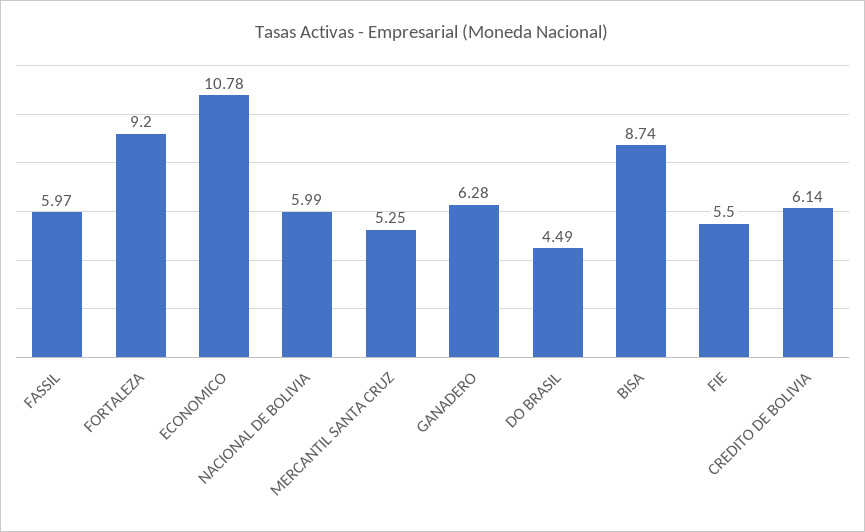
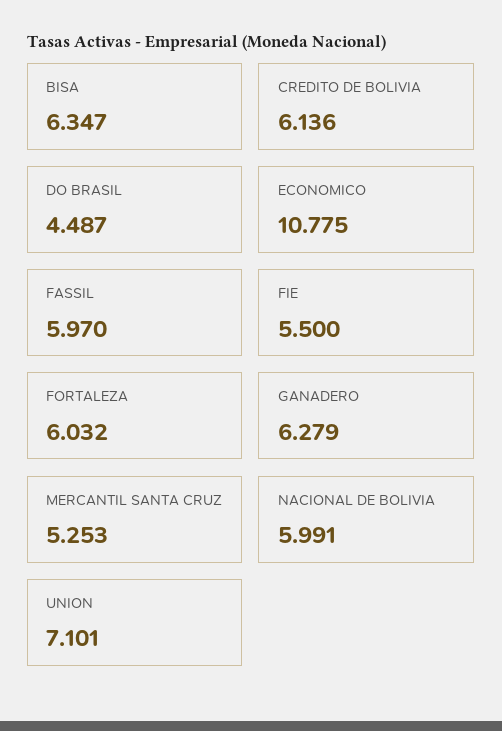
FORTALEZA: 9.2 -> 6.032
BISA: 8.74 -> 6.347
UNION: none -> 7.101

